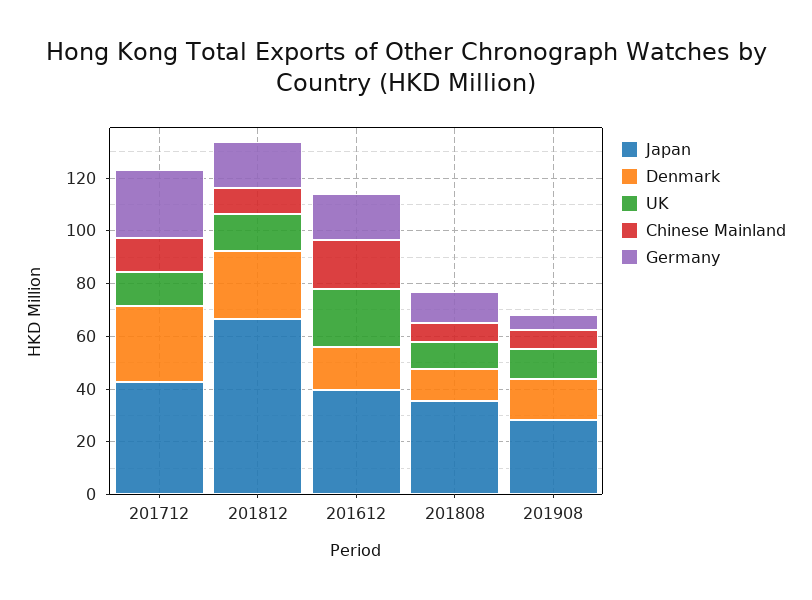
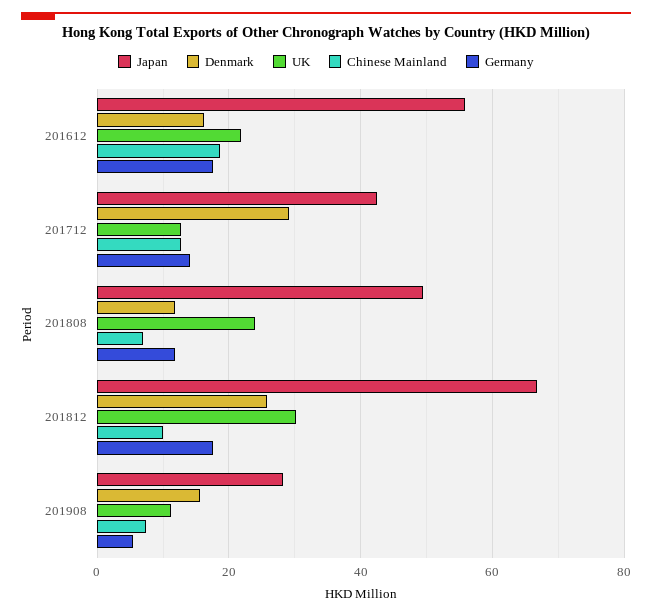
Germany, 201712: 25 -> 14
UK, 201812: 15 -> 30
Japan, 201612: 40 -> 56
Japan, 201808: 35 -> 50
UK, 201808: 10 -> 24

